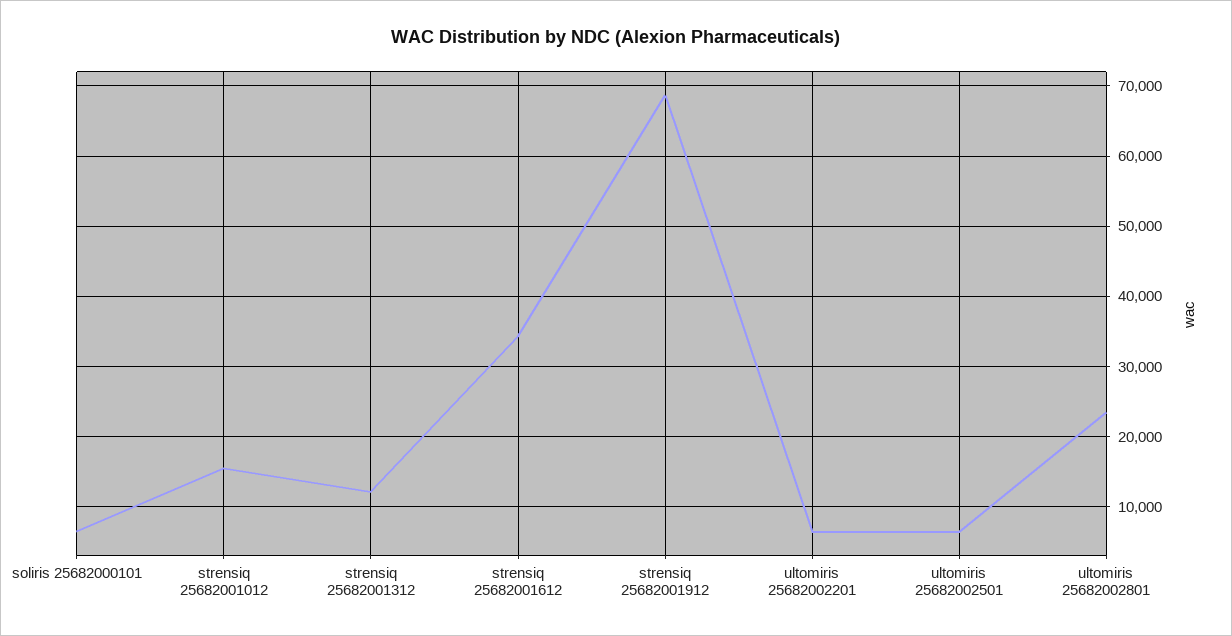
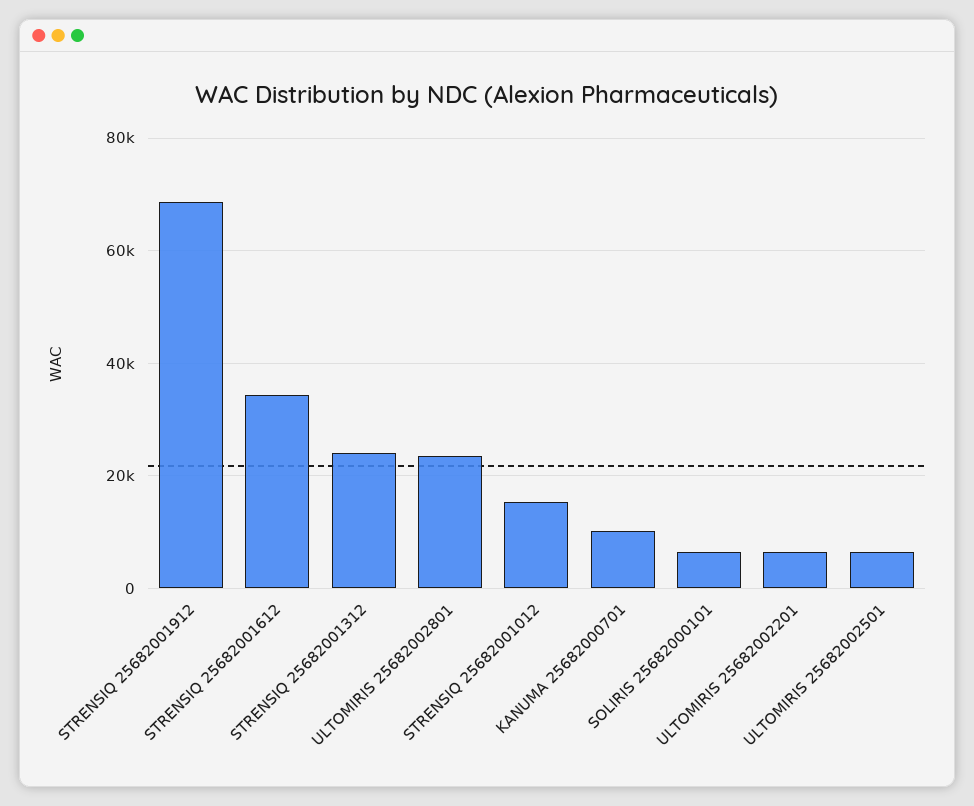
strensiq 25682001312: 12000 -> 24000
KANUMA 25682000701: none -> 10000

